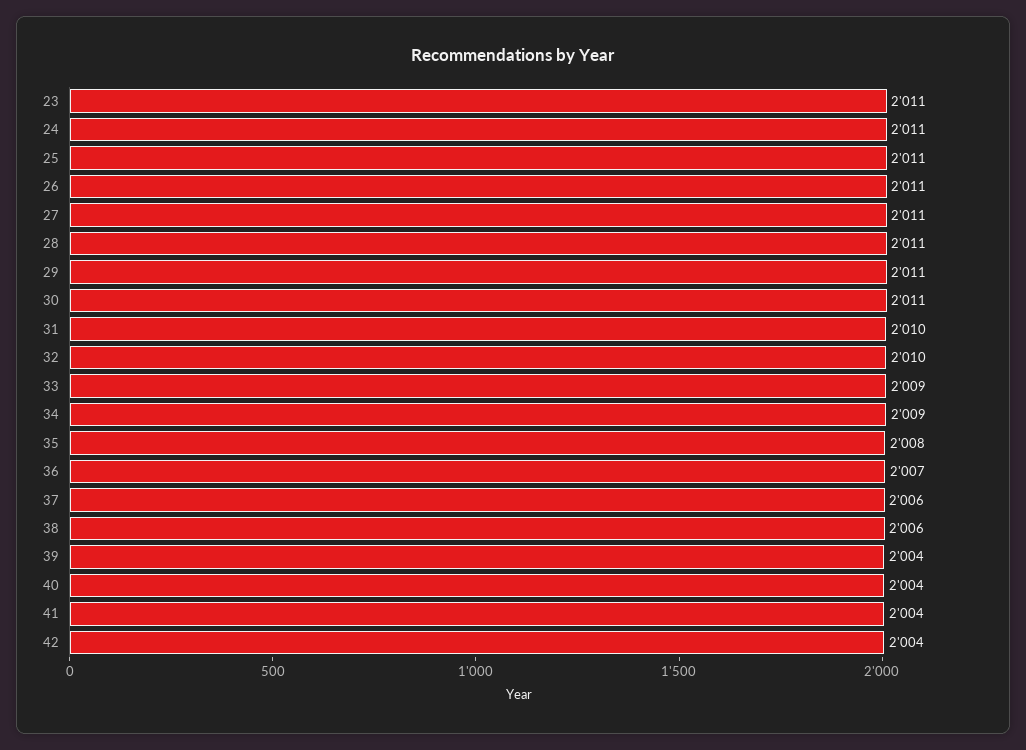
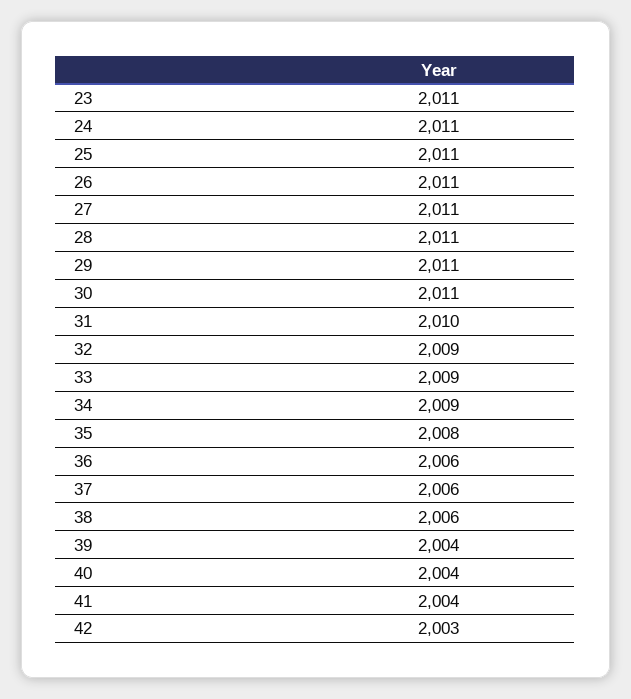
32: 2010 -> 2009
36: 2007 -> 2006
42: 2004 -> 2003

